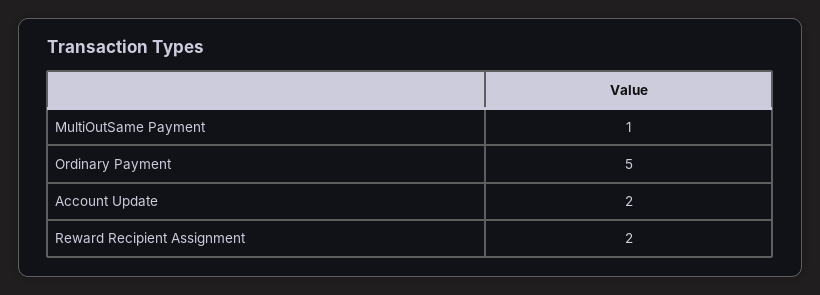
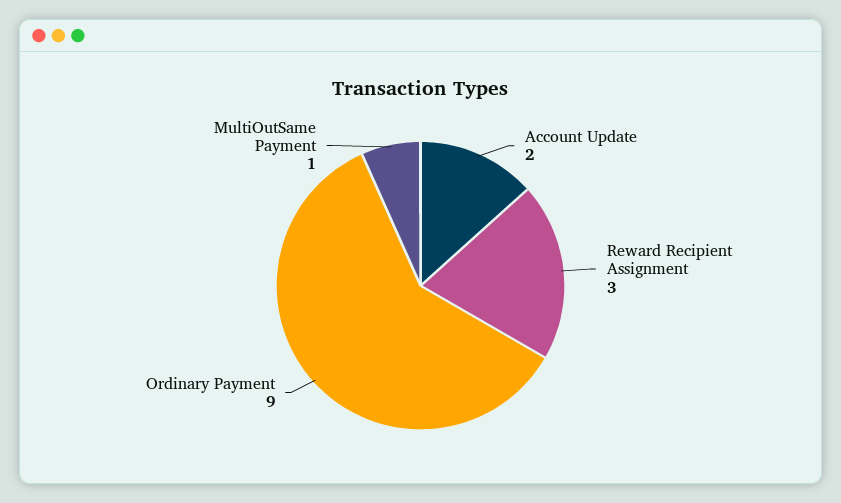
Ordinary Payment: 5 -> 9
Reward Recipient Assignment: 2 -> 3

